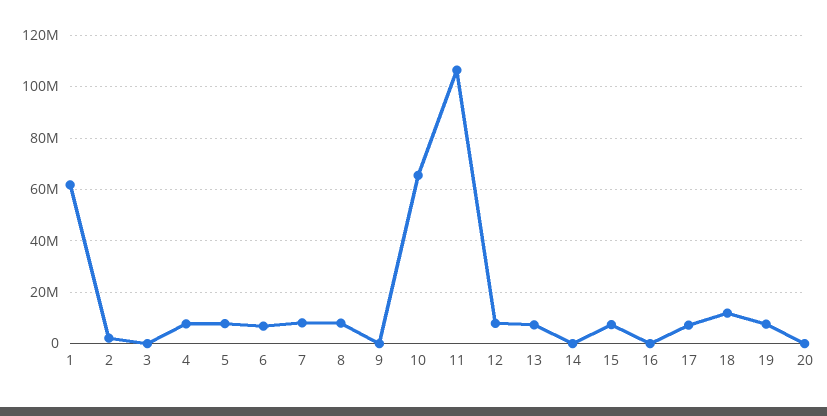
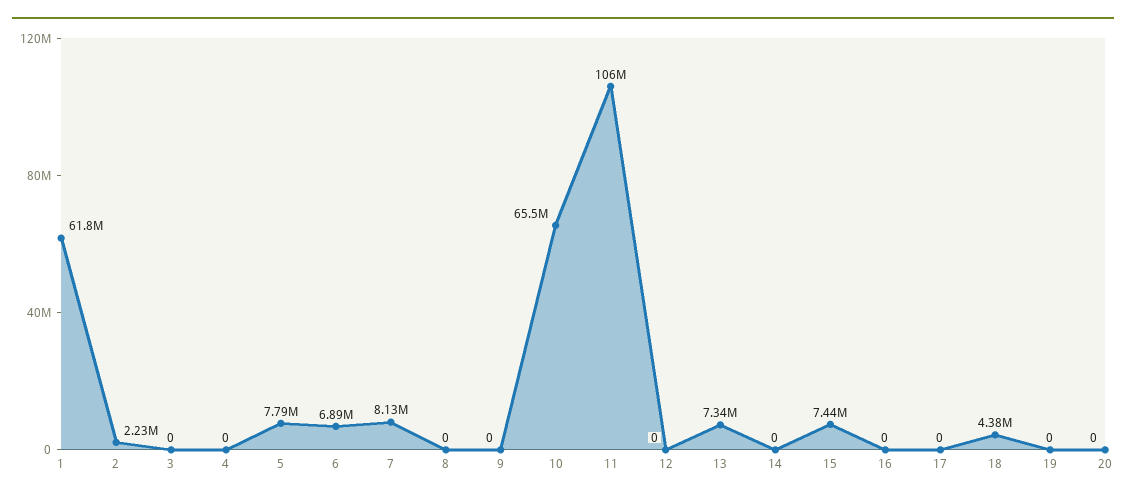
4: 7500000 -> 0
8: 7500000 -> 0
12: 7500000 -> 0
17: 7500000 -> 0
18: 12500000 -> 4380000
19: 7500000 -> 0

